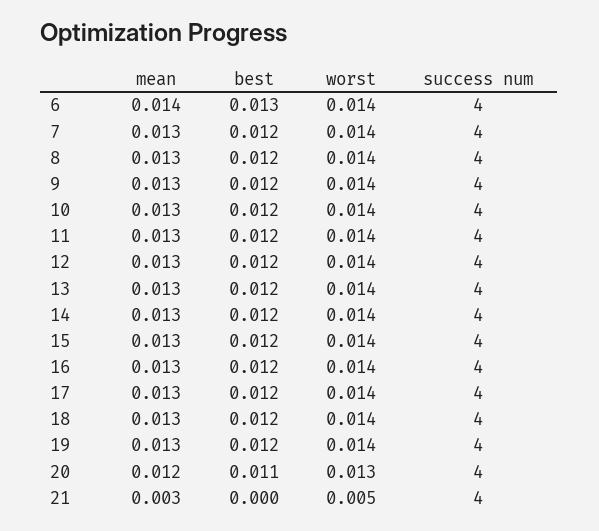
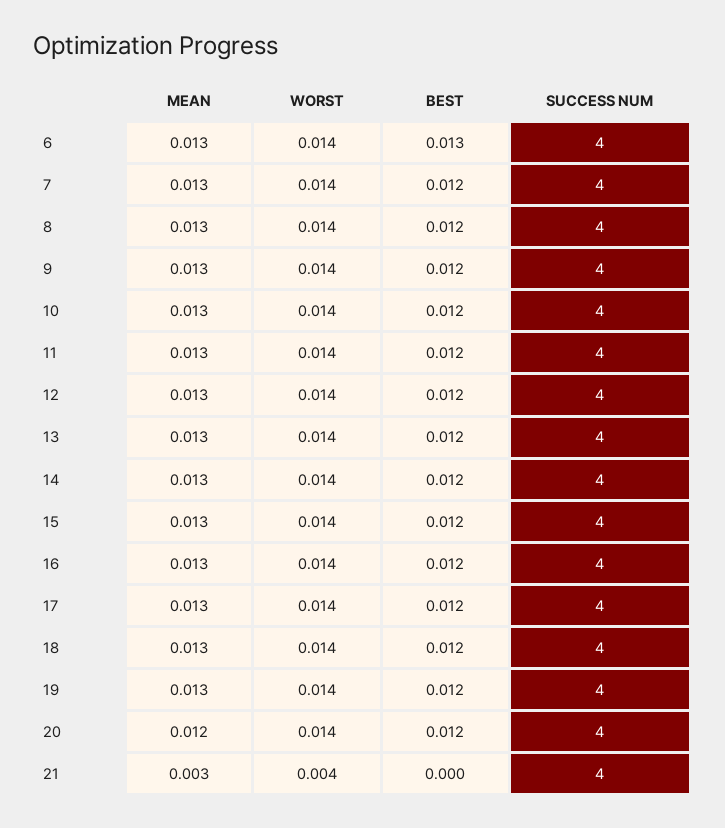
mean, 6: 0.014 -> 0.013
best, 20: 0.011 -> 0.012
worst, 20: 0.013 -> 0.014
worst, 21: 0.005 -> 0.004

